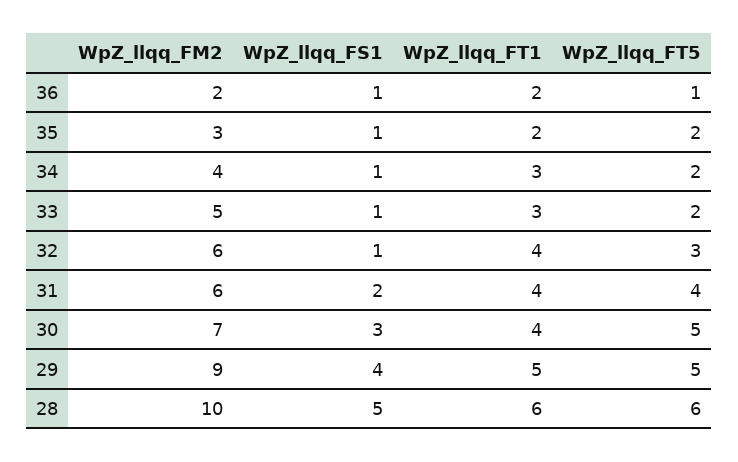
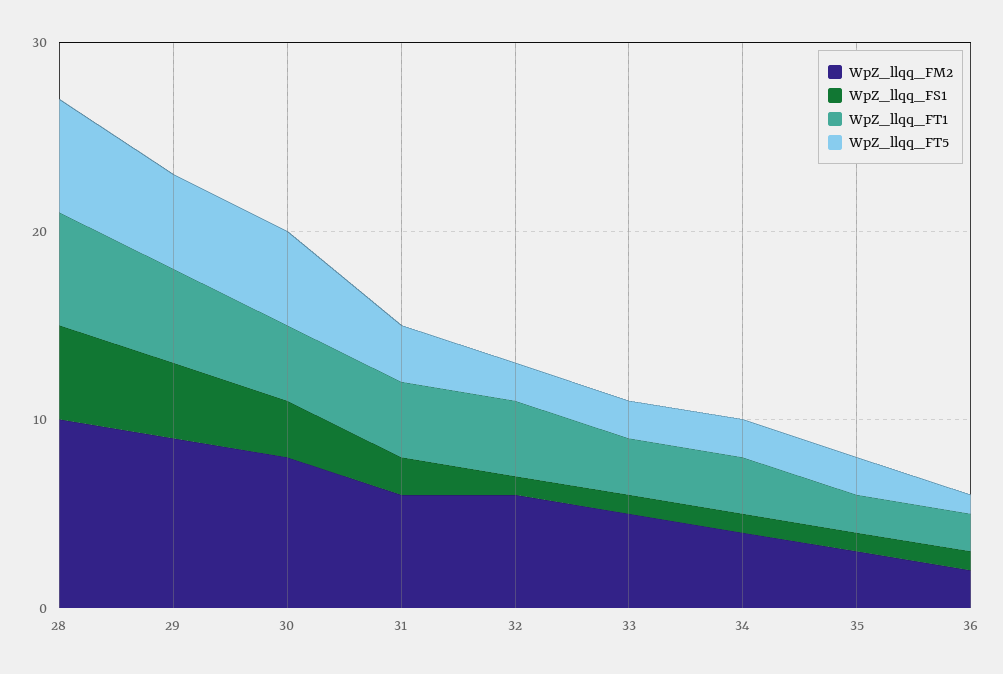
WpZ_llqq_FT5, 32: 3 -> 2
WpZ_llqq_FT5, 31: 4 -> 3
WpZ_llqq_FM2, 30: 7 -> 8

